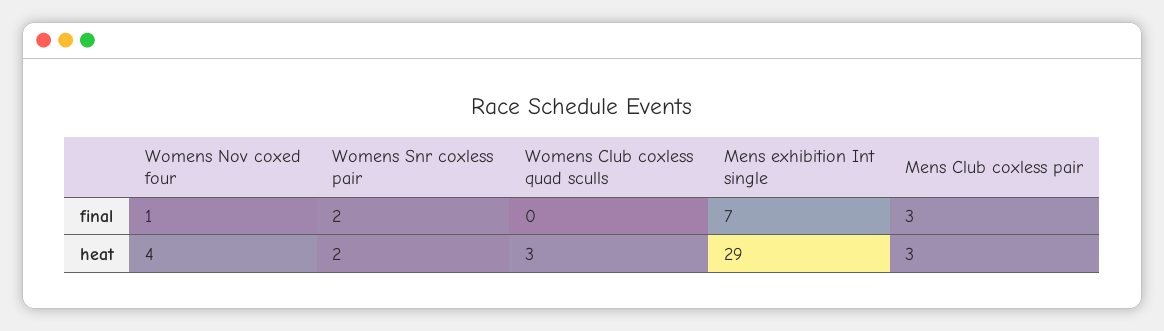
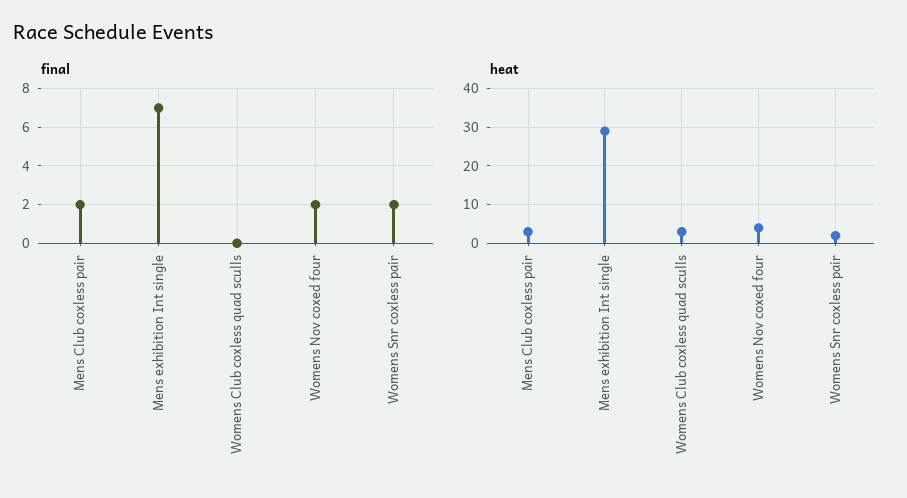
final, Womens Nov coxed four: 1 -> 2
final, Mens Club coxless pair: 3 -> 2

